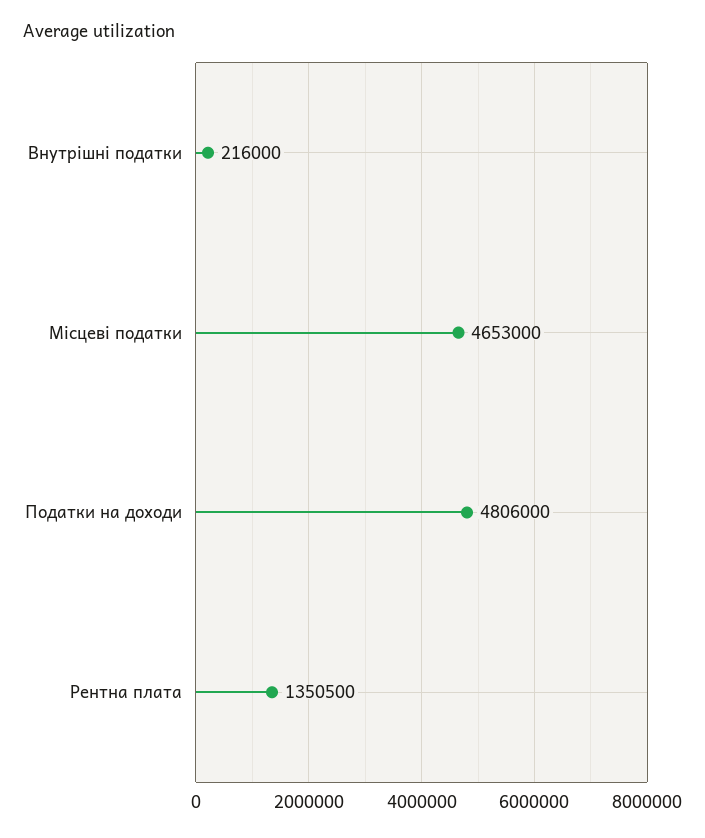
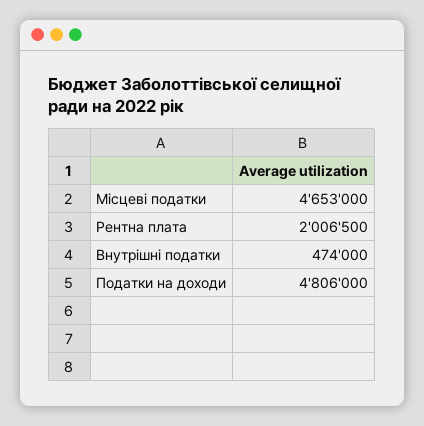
Внутрішні податки: 216000 -> 474000
Рентна плата: 1350500 -> 2006500

